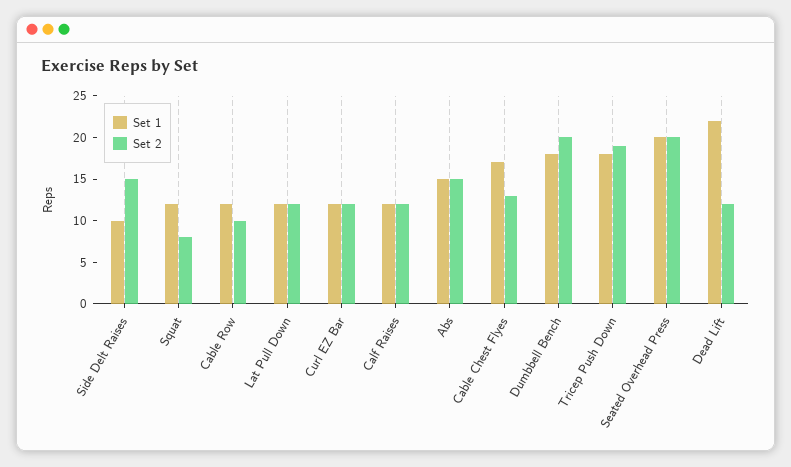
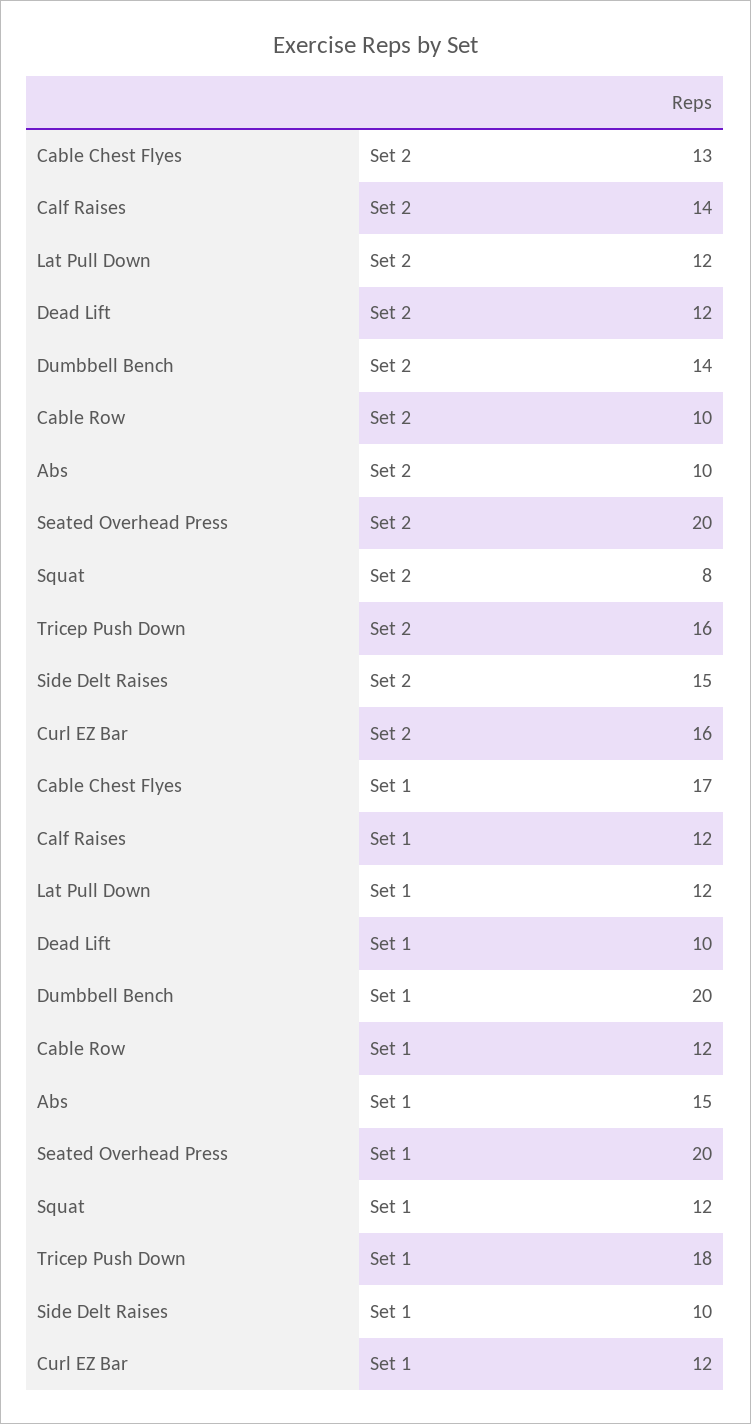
Set 2, Curl EZ Bar: 12 -> 16
Set 2, Calf Raises: 12 -> 14
Set 2, Abs: 15 -> 10
Set 1, Dumbbell Bench: 18 -> 20
Set 2, Dumbbell Bench: 20 -> 14
Set 2, Tricep Push Down: 19 -> 16
Set 1, Dead Lift: 22 -> 10

